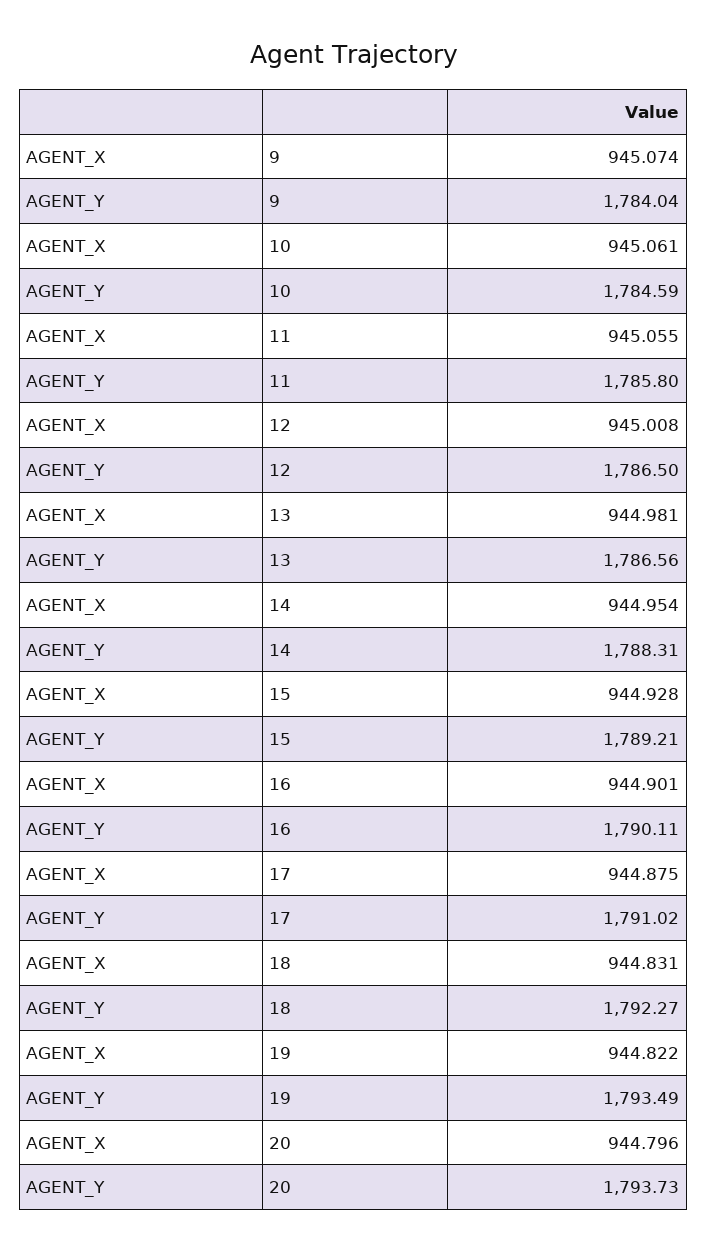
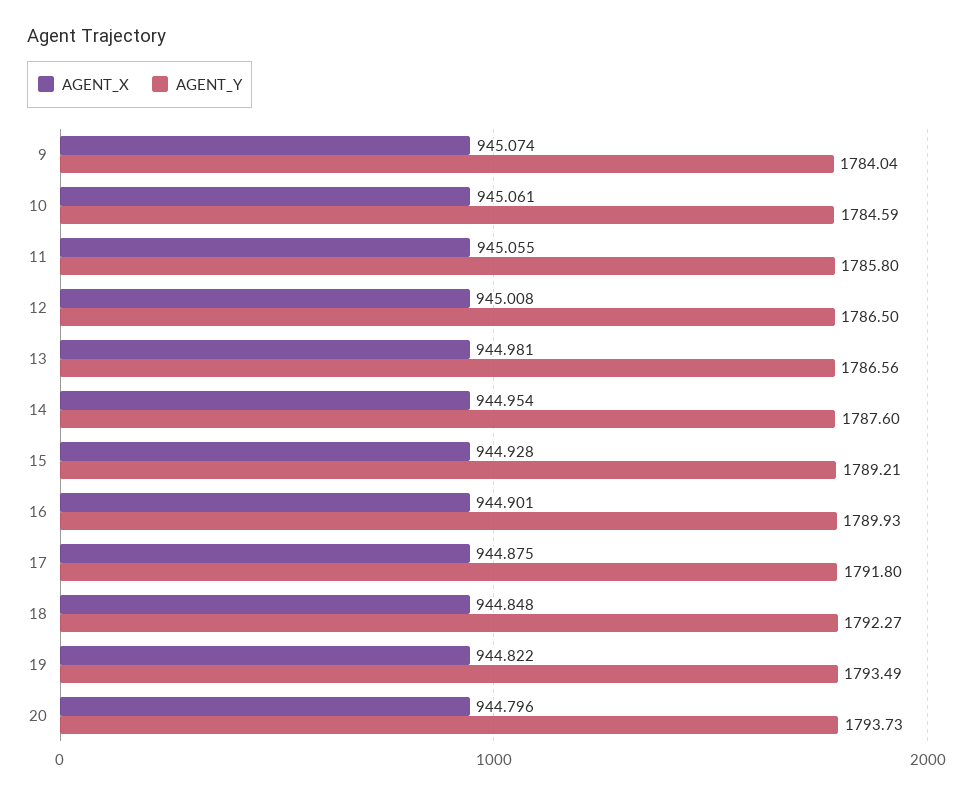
AGENT_Y, 14: 1788.31 -> 1787.6
AGENT_Y, 16: 1790.11 -> 1789.93
AGENT_Y, 17: 1791.02 -> 1791.8
AGENT_X, 18: 944.831 -> 944.848

